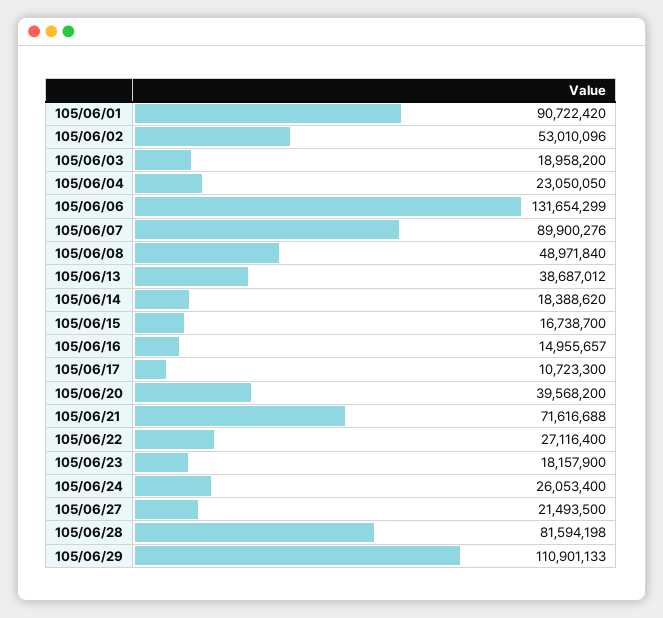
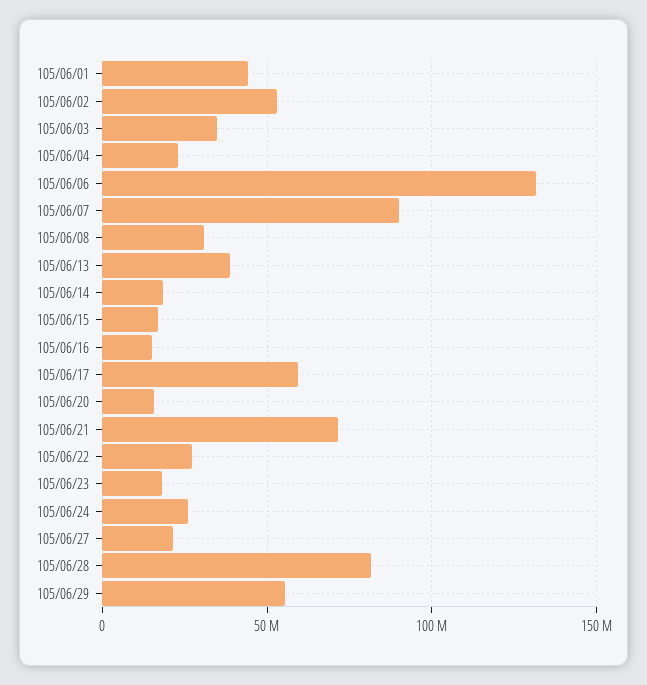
105/06/01: 90722420 -> 45000000
105/06/03: 18958200 -> 35000000
105/06/08: 48971840 -> 30000000
105/06/17: 10723300 -> 60000000
105/06/20: 39568200 -> 15000000
105/06/29: 110901133 -> 55000000

